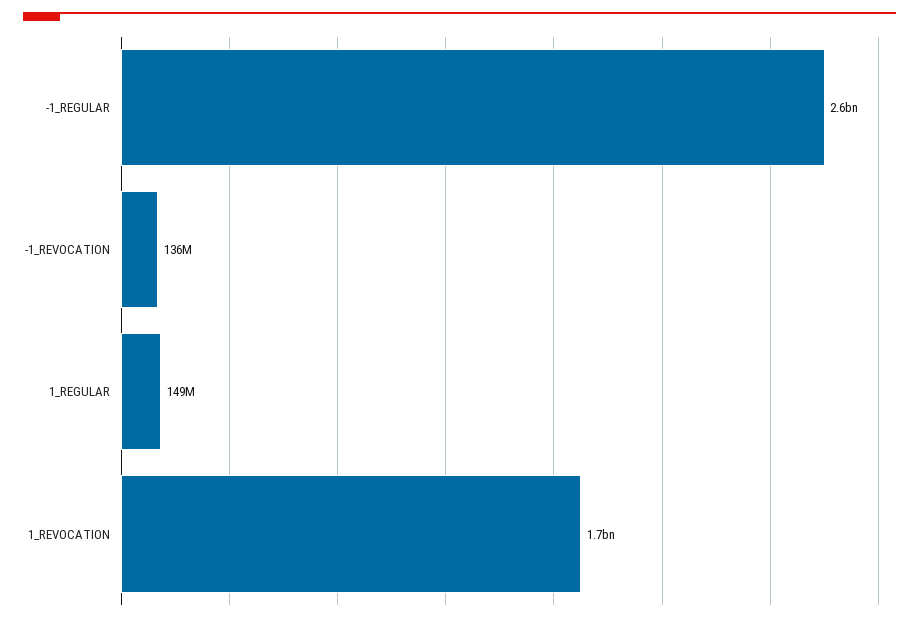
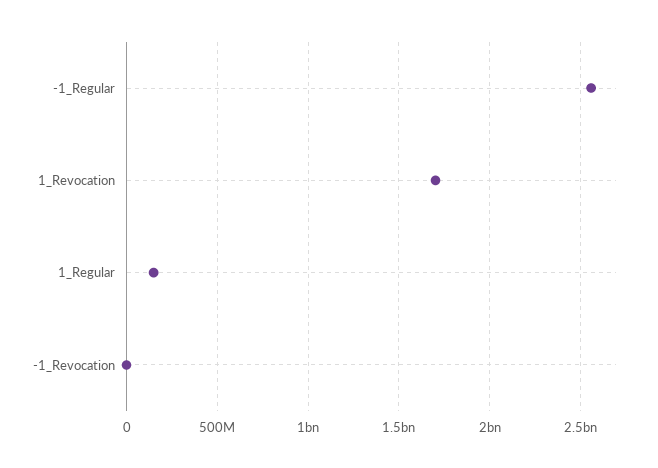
-1_REVOCATION: 136000000 -> 0

